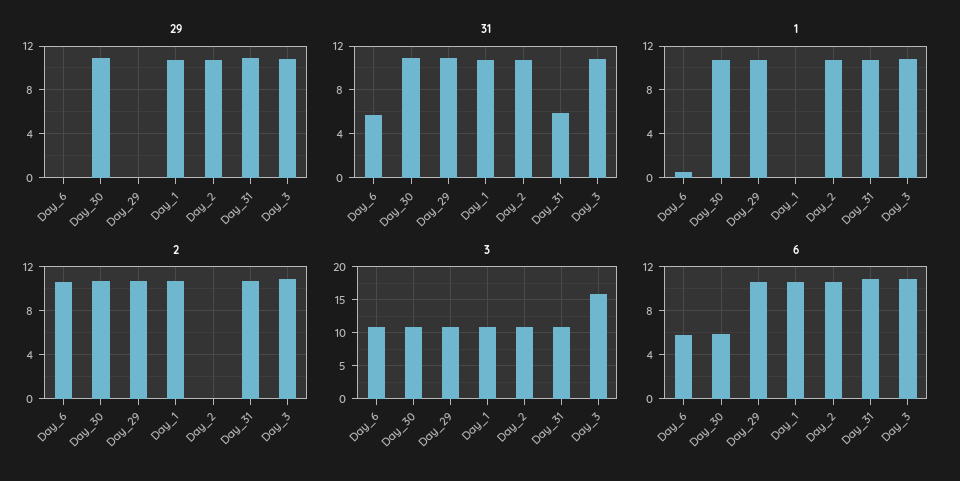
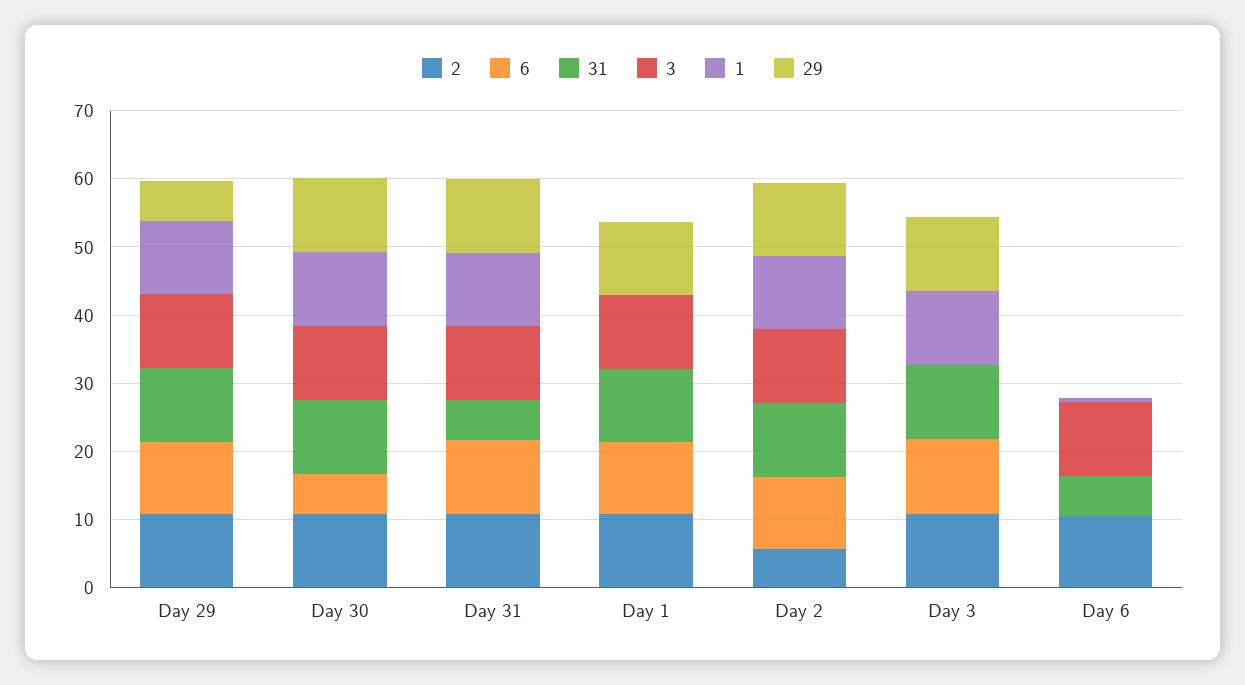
29, Day_29: 0 -> 6
2, Day_2: 0 -> 6
3, Day_3: 16 -> 0
6, Day_6: 6 -> 0

